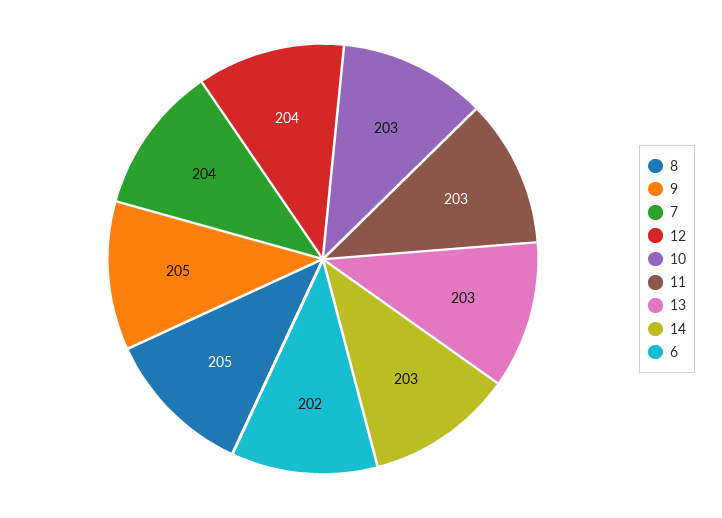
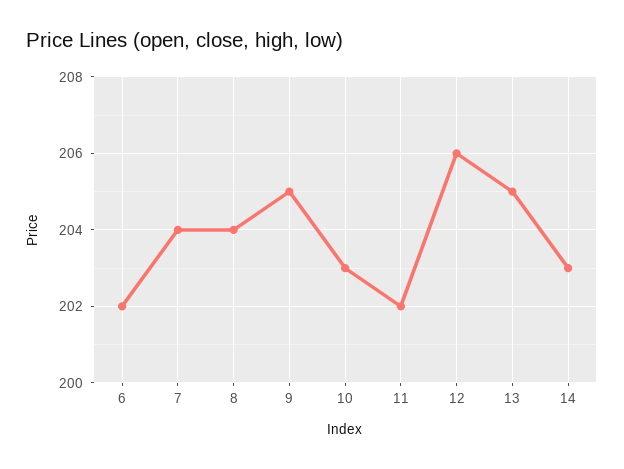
8: 205 -> 204
12: 204 -> 206
11: 203 -> 202
13: 203 -> 205

